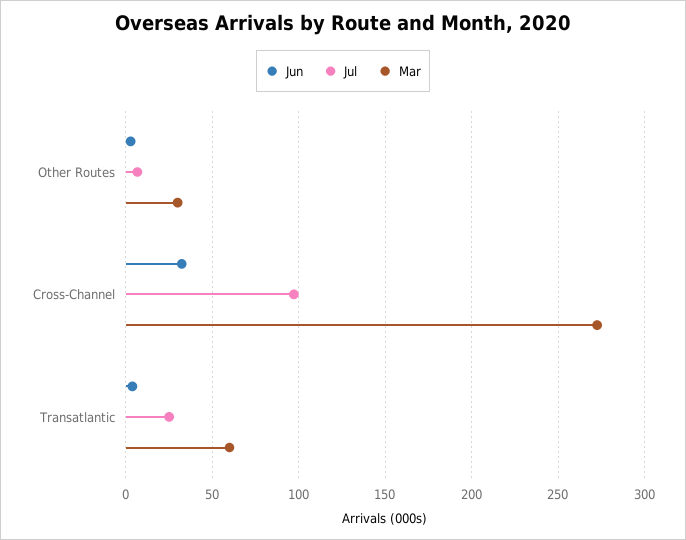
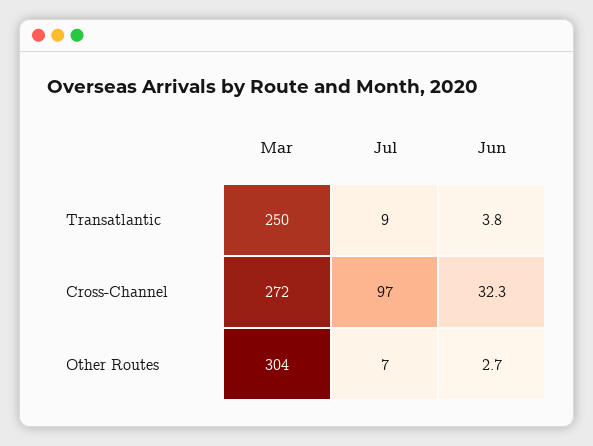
Mar, Other Routes: 30 -> 304
Jul, Transatlantic: 25 -> 9
Mar, Transatlantic: 60 -> 250

